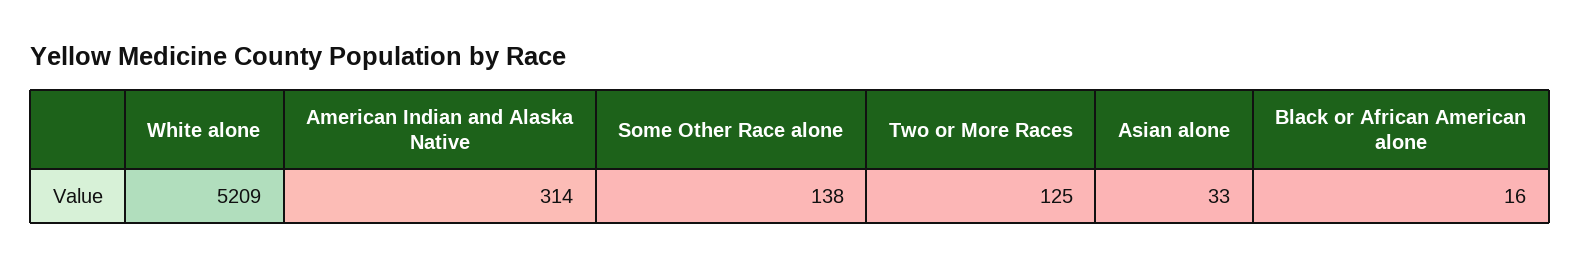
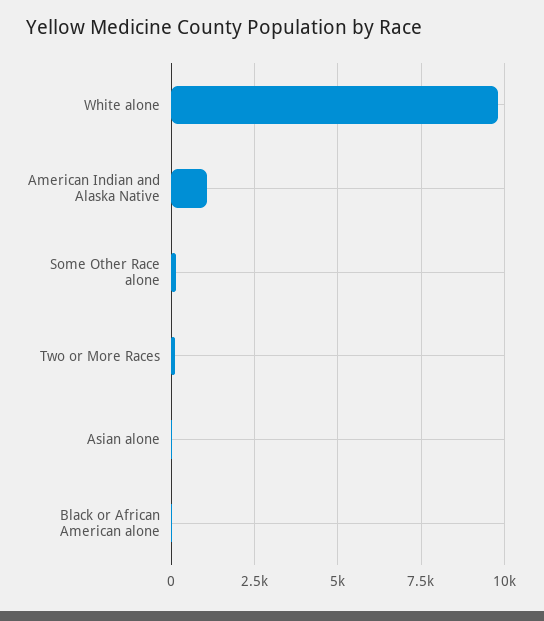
White alone: 5209 -> 9750
American Indian and Alaska Native: 314 -> 1000

